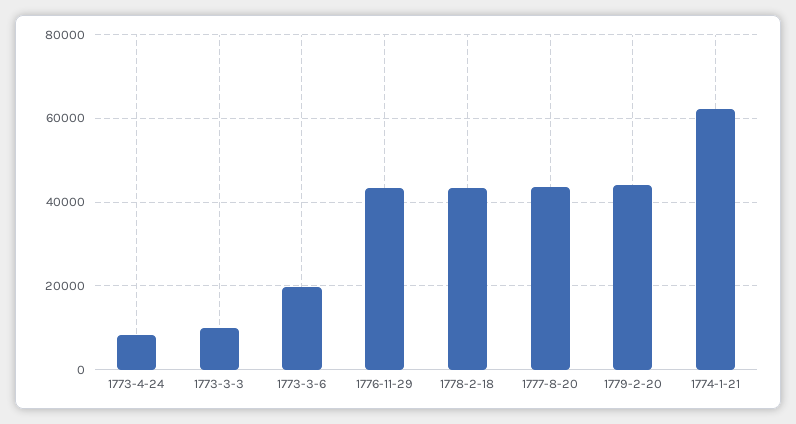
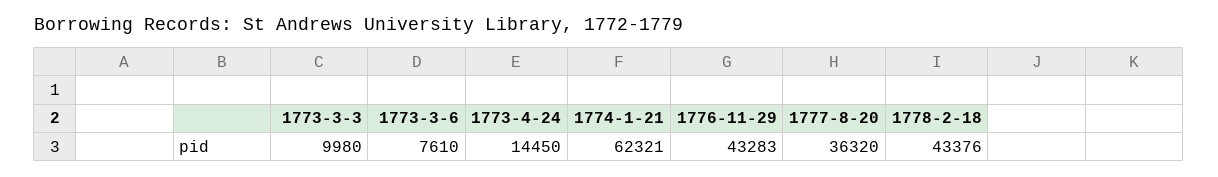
1773-4-24: 8000 -> 14450
1773-3-6: 20000 -> 7610
1777-8-20: 44000 -> 36320
1779-2-20: 44000 -> none

